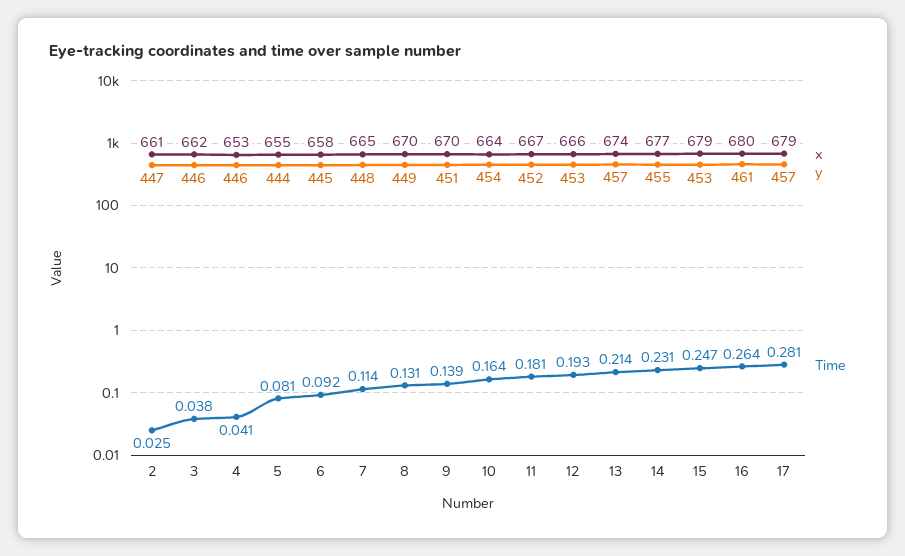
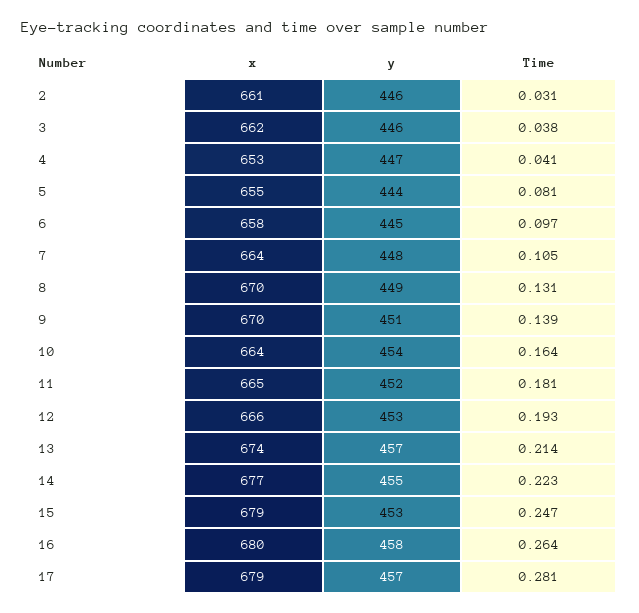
y, 2: 447 -> 446
Time, 2: 0.025 -> 0.031
y, 4: 446 -> 447
Time, 6: 0.092 -> 0.097
x, 7: 665 -> 664
Time, 7: 0.114 -> 0.105
x, 11: 667 -> 665
Time, 14: 0.231 -> 0.223
y, 16: 461 -> 458

